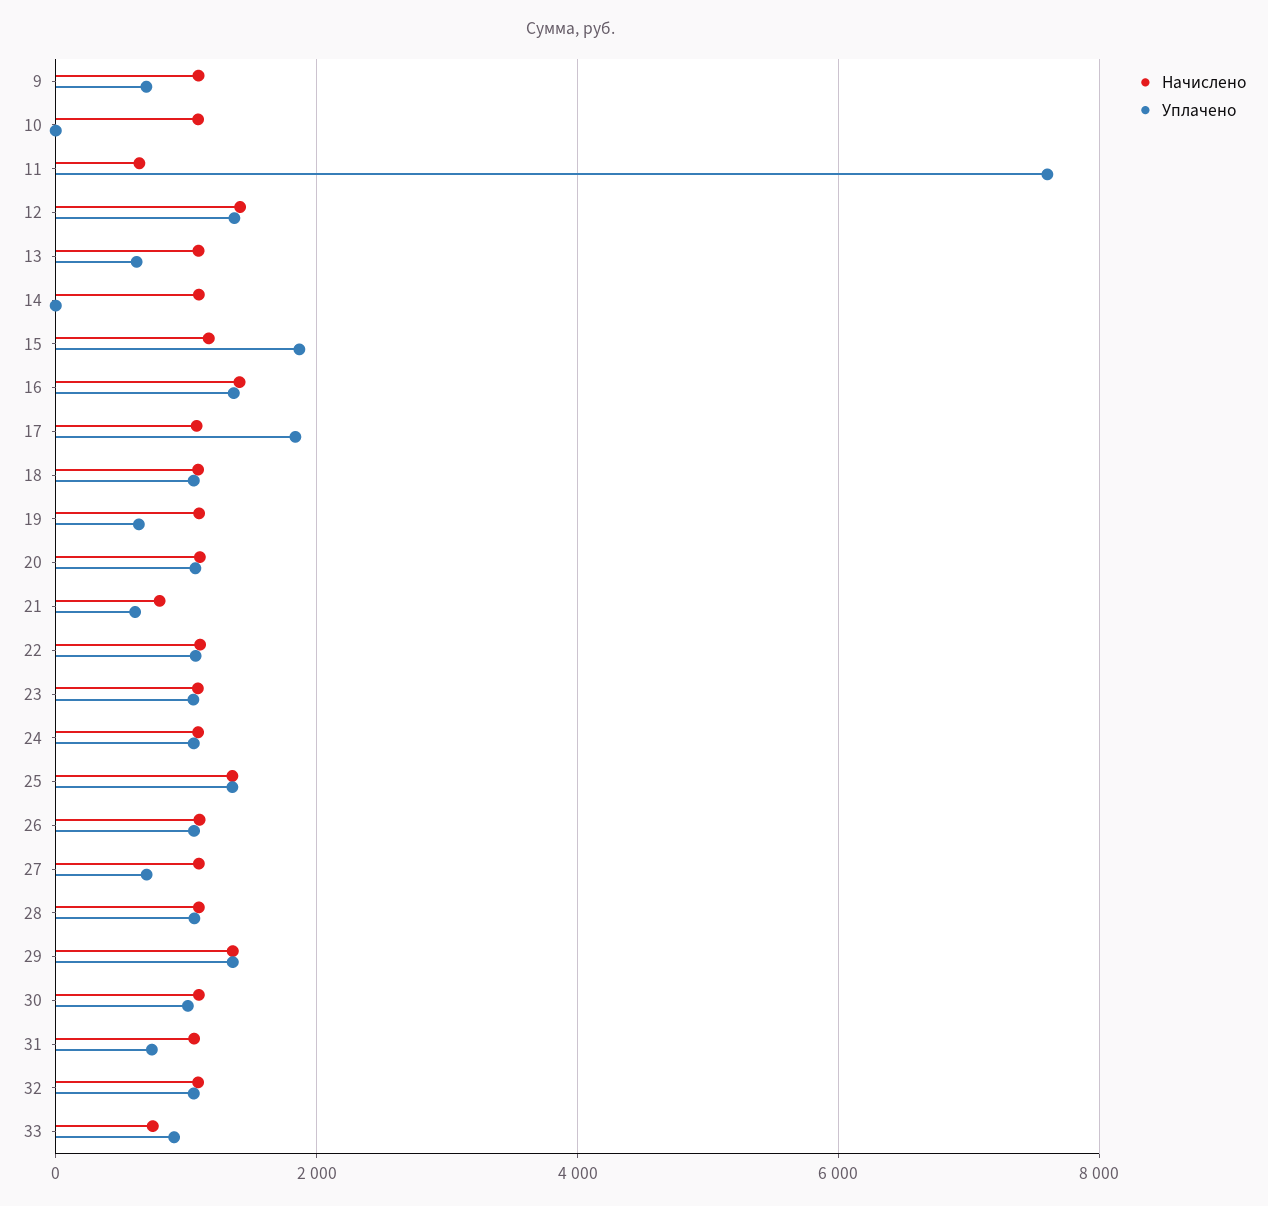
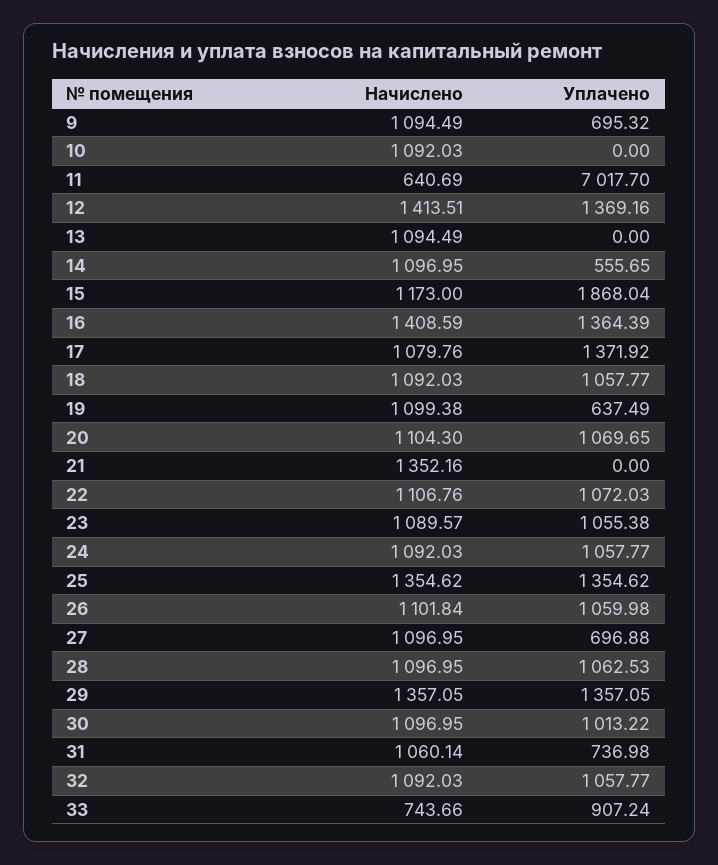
Уплачено, 11: 7600 -> 7017.7
Уплачено, 13: 600 -> 0
Уплачено, 14: 0 -> 555.65
Уплачено, 17: 1800 -> 1371.92
Начислено, 21: 800 -> 1352.16
Уплачено, 21: 600 -> 0

